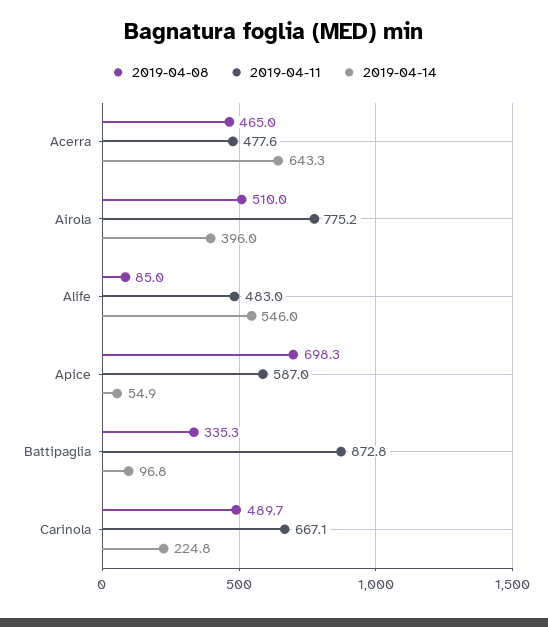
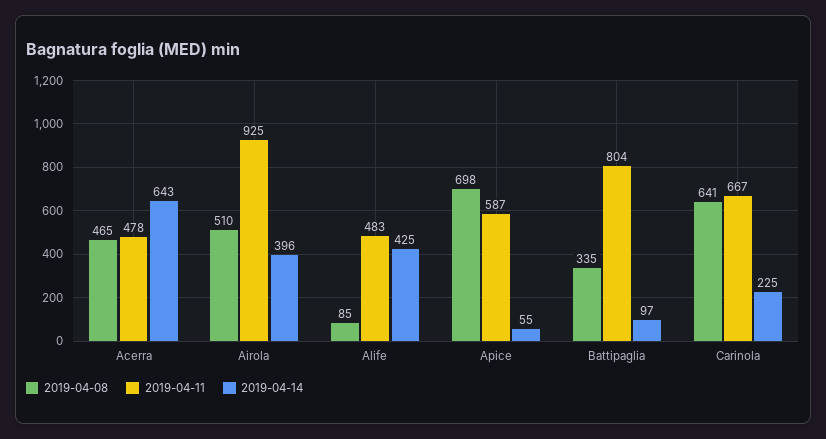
2019-04-11, Airola: 775.2 -> 925
2019-04-14, Alife: 546 -> 425
2019-04-11, Battipaglia: 872.8 -> 804
2019-04-08, Carinola: 489.7 -> 641

